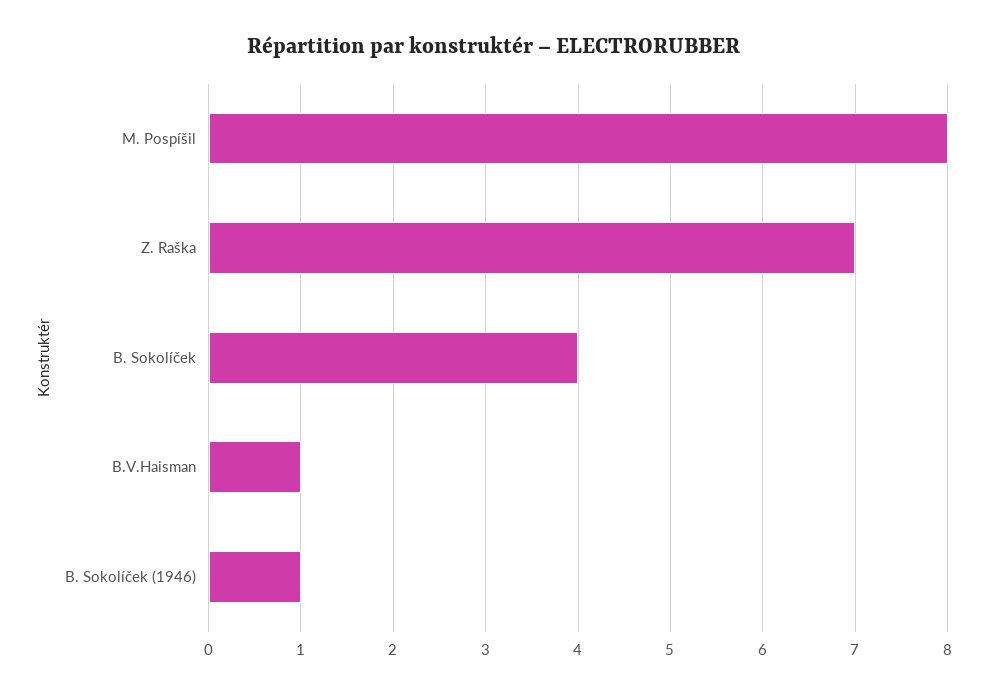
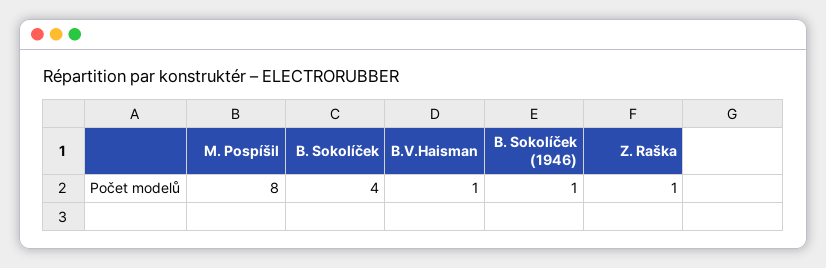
Z. Raška: 7 -> 1

